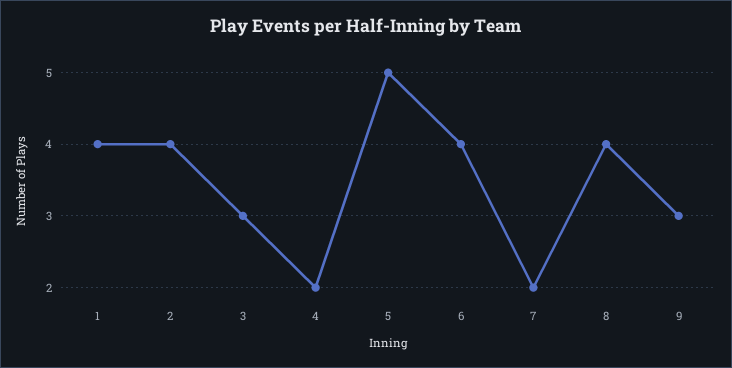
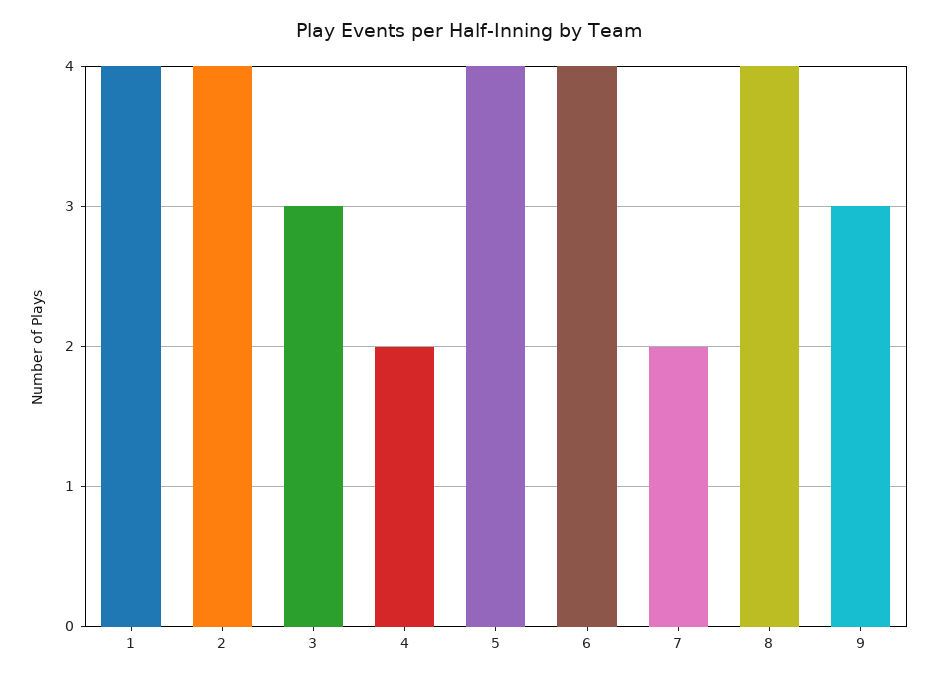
5: 5 -> 4

